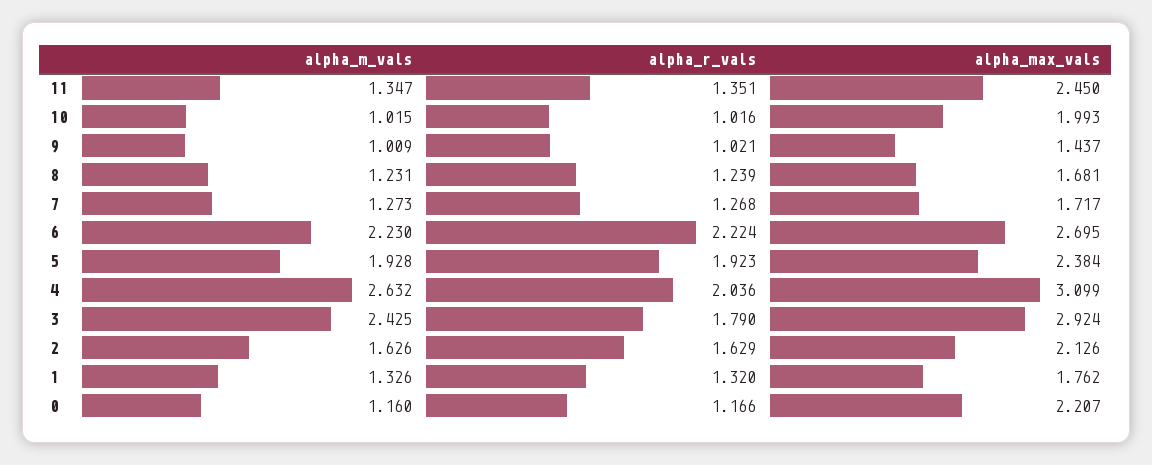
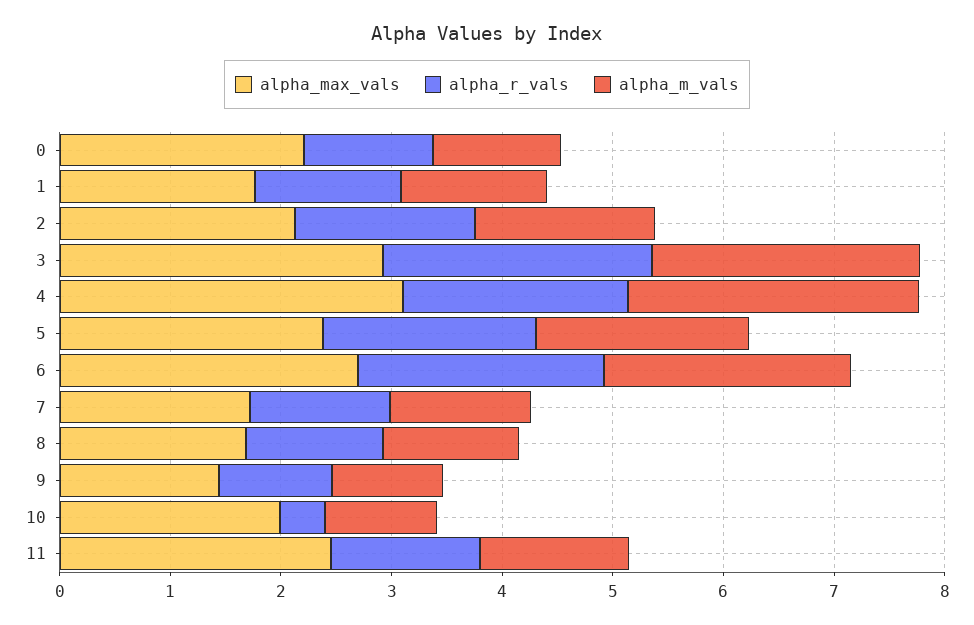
alpha_r_vals, 10: 1.016 -> 0.4
alpha_r_vals, 3: 1.79 -> 2.4

